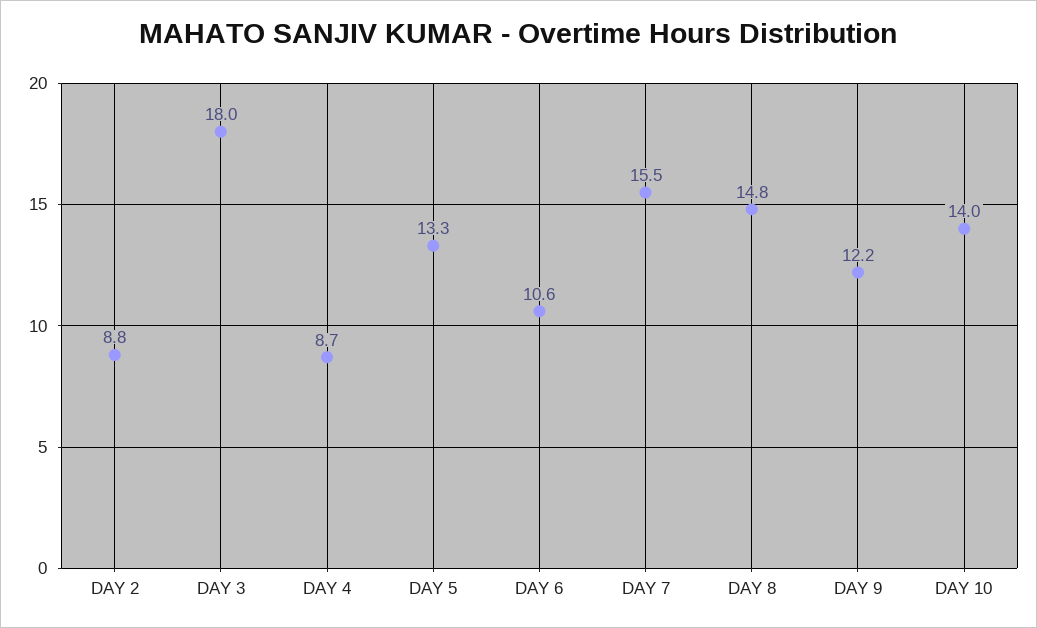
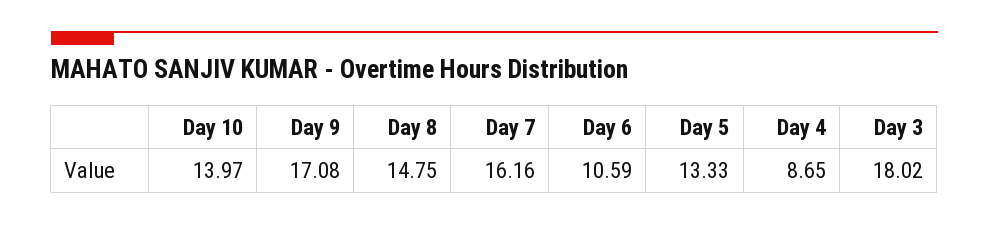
DAY 2: 8.8 -> none
DAY 7: 15.5 -> 16.16
DAY 9: 12.2 -> 17.08

